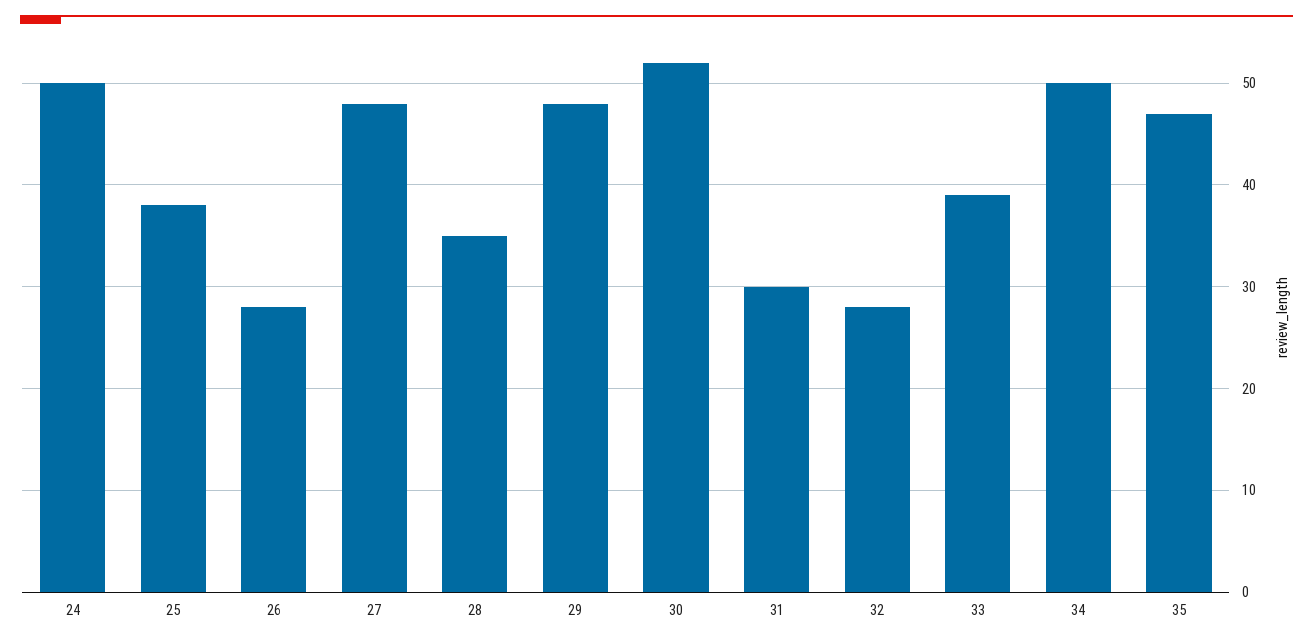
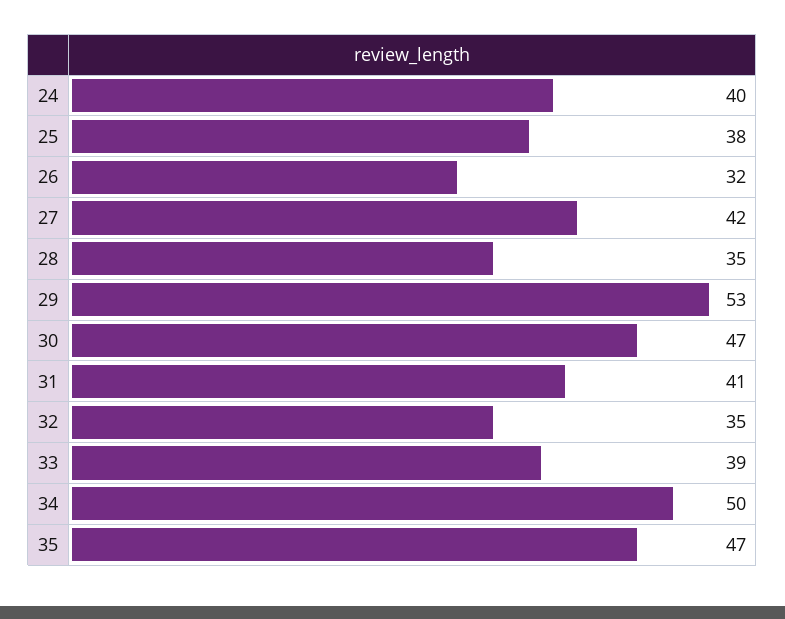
24: 50 -> 40
26: 28 -> 32
27: 48 -> 42
29: 48 -> 53
30: 52 -> 47
31: 30 -> 41
32: 28 -> 35

